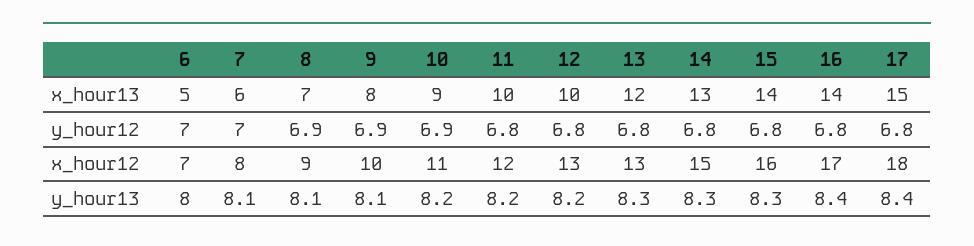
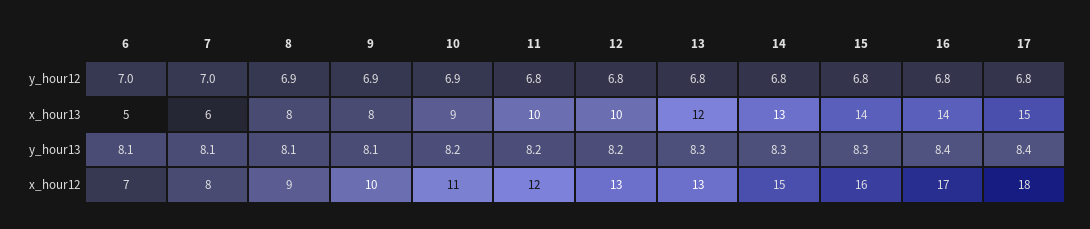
8, x_hour13: 7 -> 8
6, y_hour13: 8 -> 8.1

